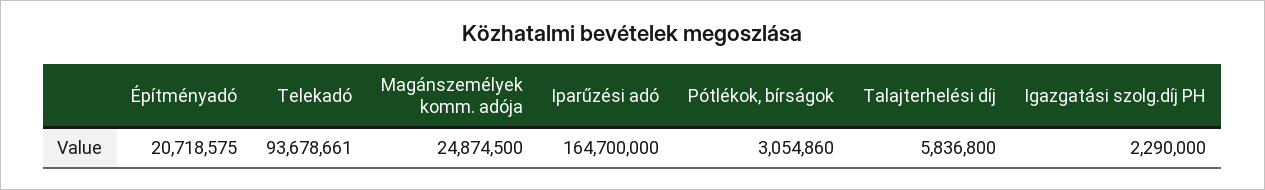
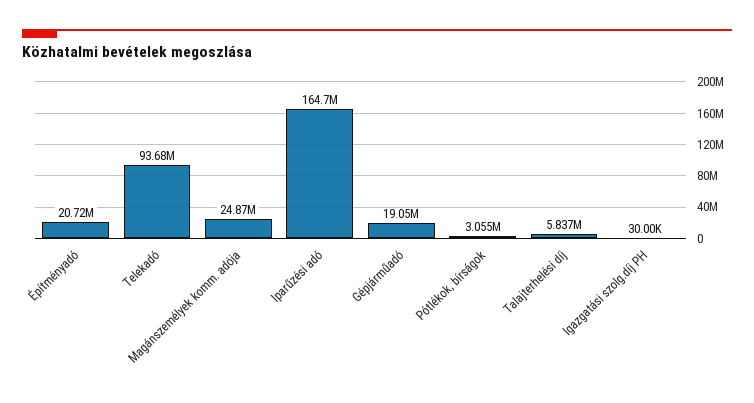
Igazgatási szolg.díj PH: 2290000 -> 30000
Gépjárműadó: none -> 19050000

